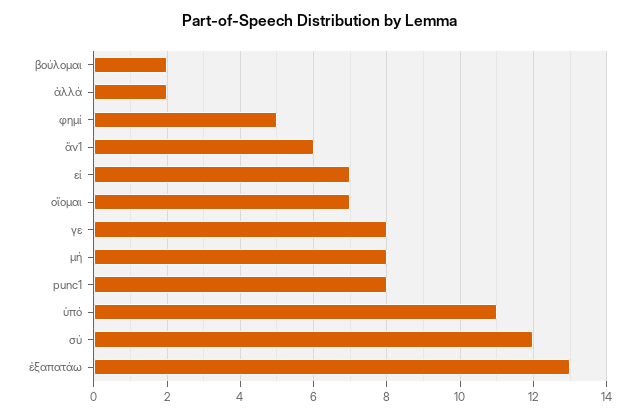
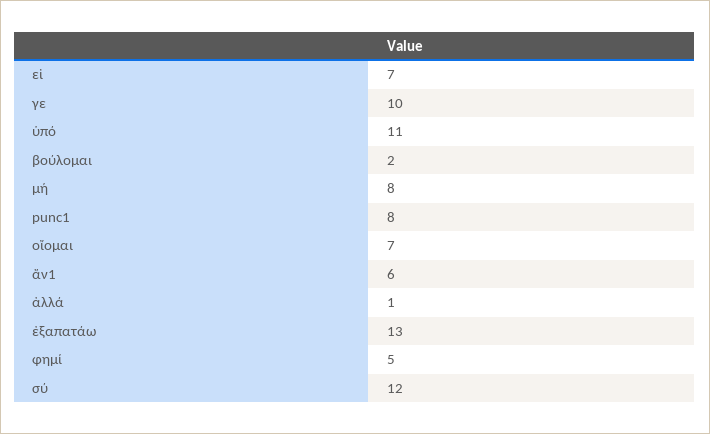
ἀλλά: 2 -> 1
γε: 8 -> 10

